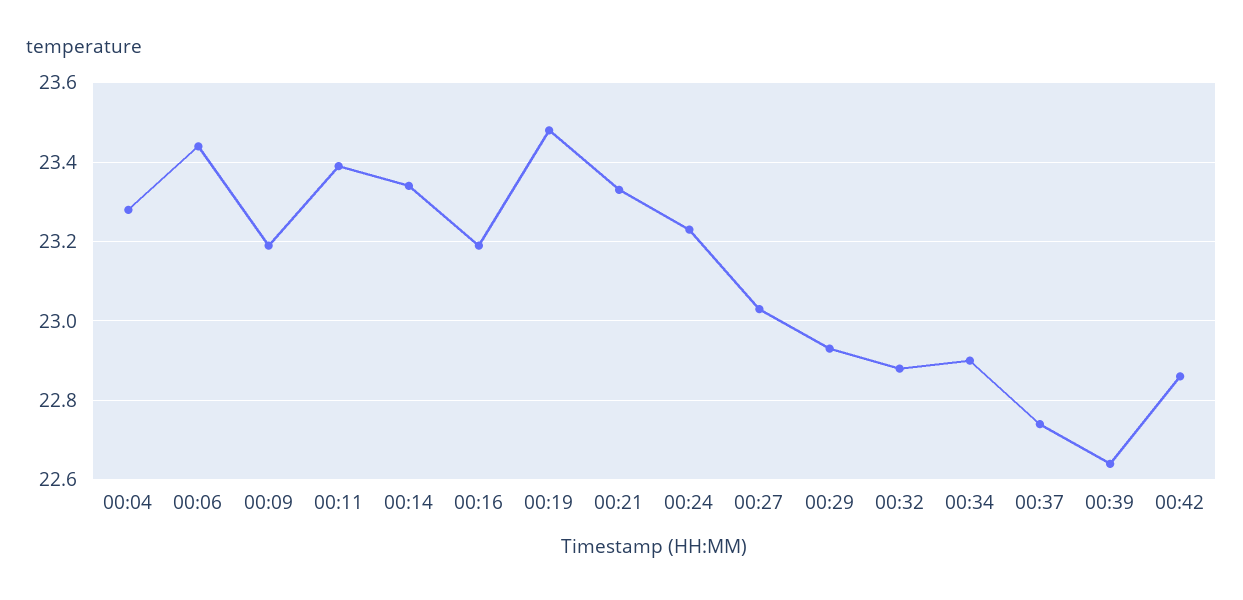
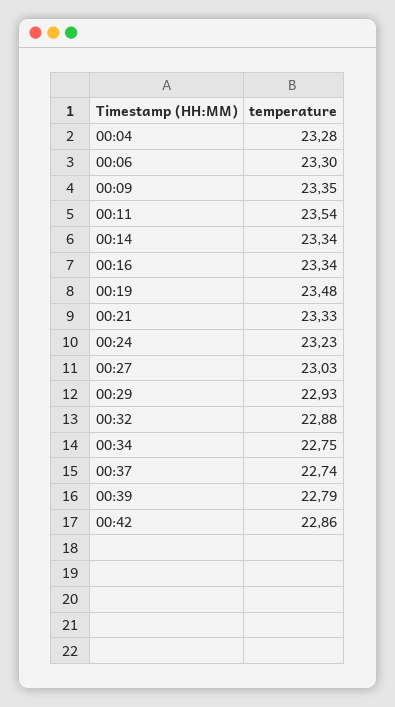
00:06: 23.45 -> 23.3
00:09: 23.2 -> 23.35
00:11: 23.4 -> 23.54
00:16: 23.2 -> 23.34
00:34: 22.9 -> 22.75
00:39: 22.65 -> 22.79

